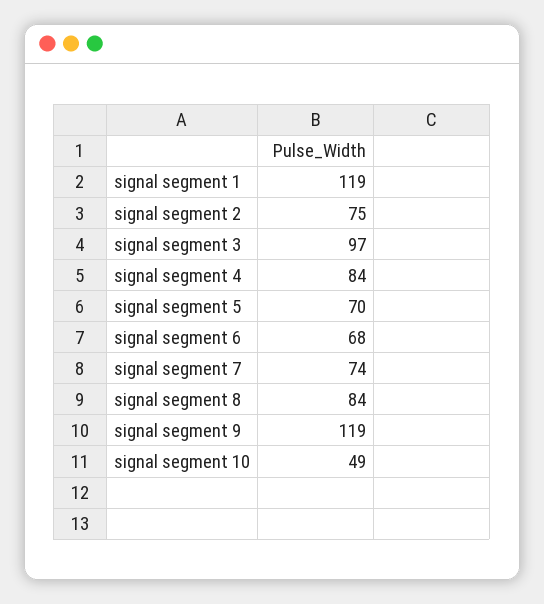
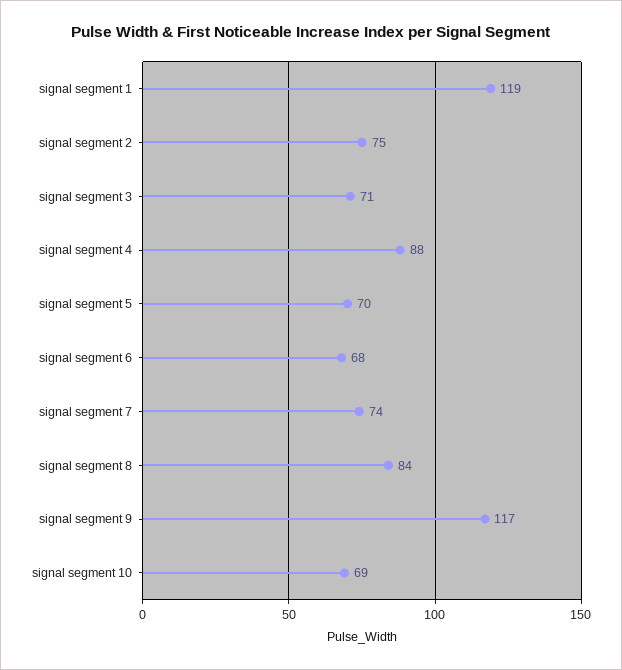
signal segment 3: 97 -> 71
signal segment 4: 84 -> 88
signal segment 9: 119 -> 117
signal segment 10: 49 -> 69

